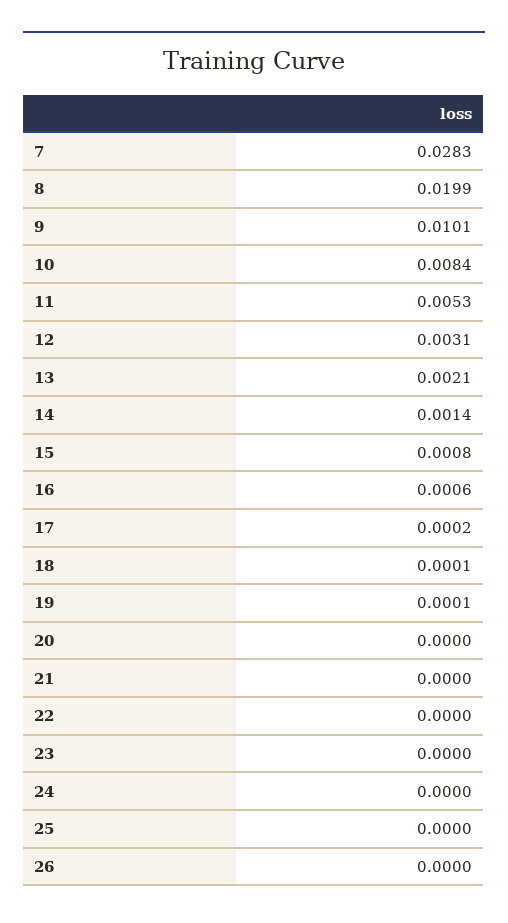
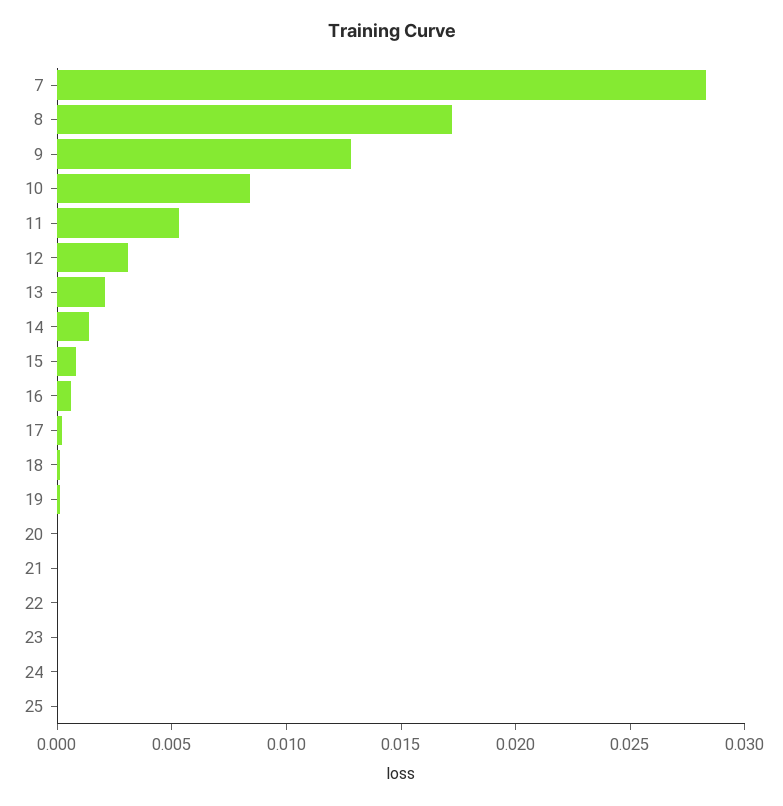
8: 0.0199 -> 0.017
9: 0.0101 -> 0.013
26: 0 -> none

